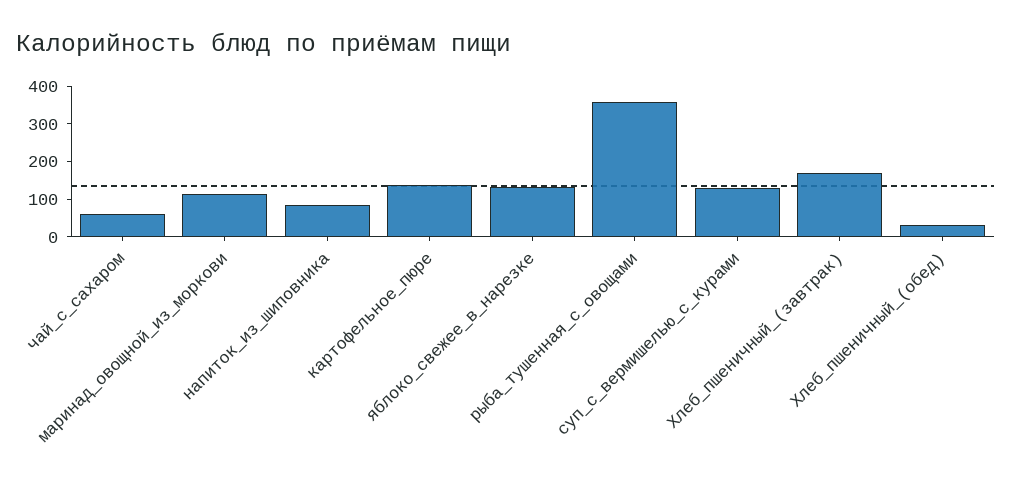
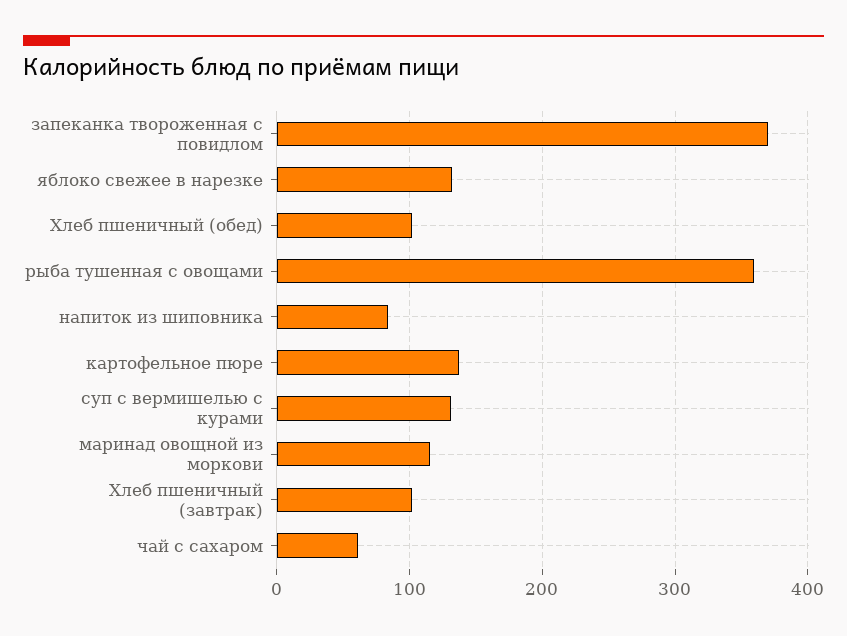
Хлеб_пшеничный_(завтрак): 175 -> 100
Хлеб_пшеничный_(обед): 25 -> 100
запеканка твороженная с повидлом: none -> 370

